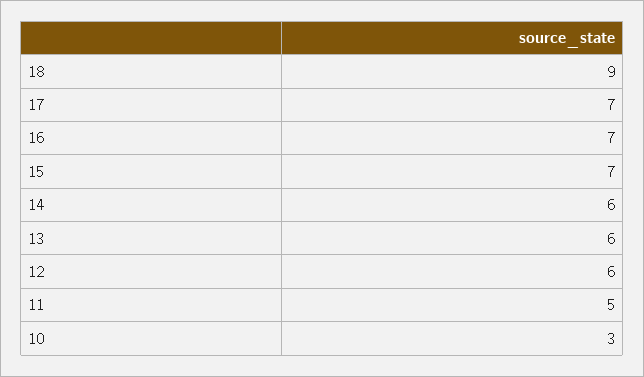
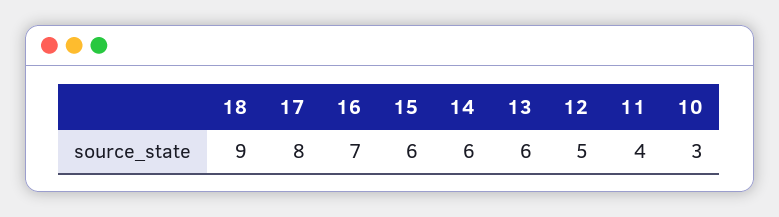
17: 7 -> 8
15: 7 -> 6
12: 6 -> 5
11: 5 -> 4

